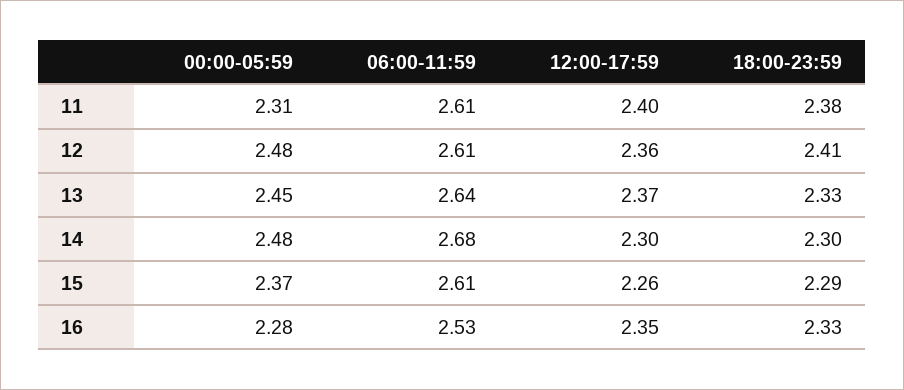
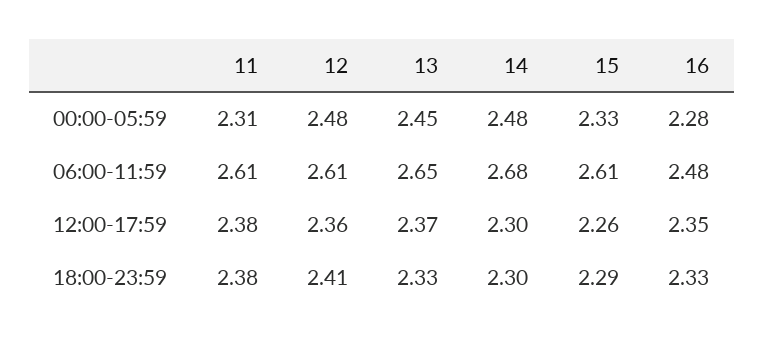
12:00-17:59, 11: 2.4 -> 2.38
06:00-11:59, 13: 2.64 -> 2.65
00:00-05:59, 15: 2.37 -> 2.33
06:00-11:59, 16: 2.53 -> 2.48

